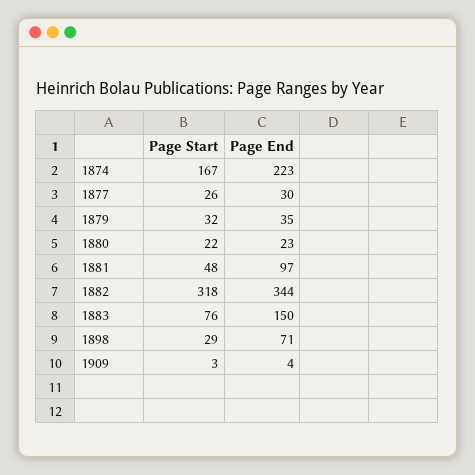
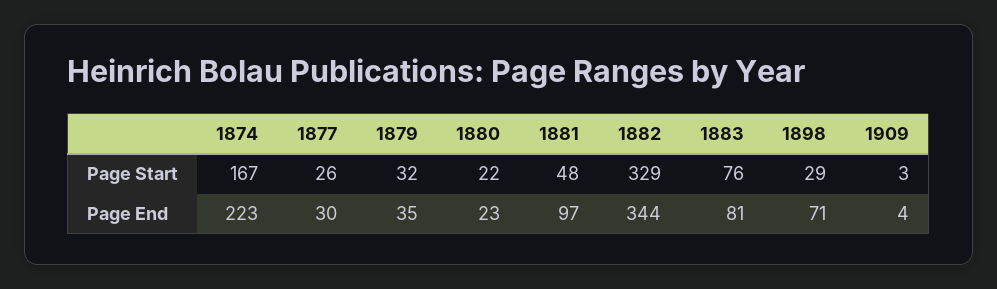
Page Start, 1882: 318 -> 329
Page End, 1883: 150 -> 81

